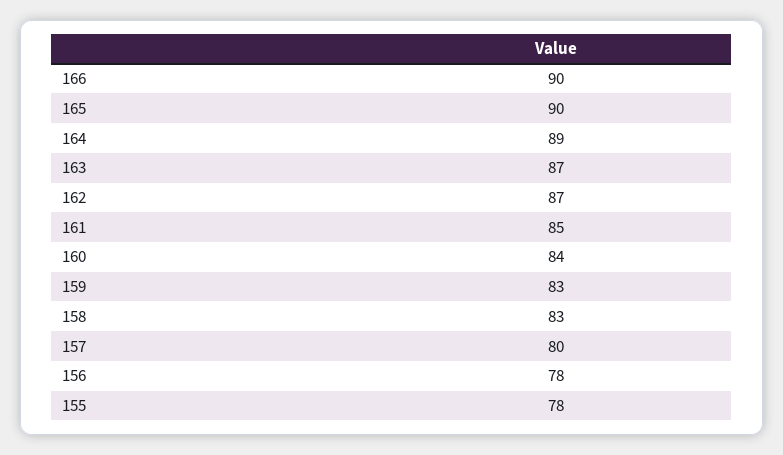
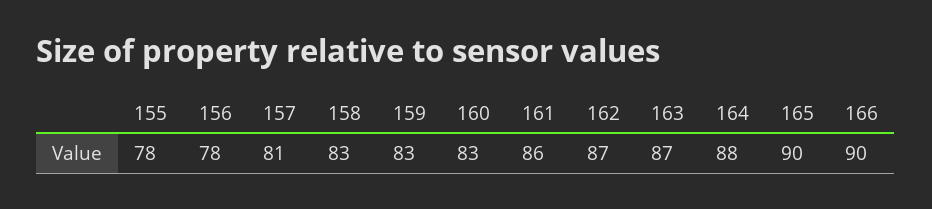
164: 89 -> 88
161: 85 -> 86
160: 84 -> 83
157: 80 -> 81

